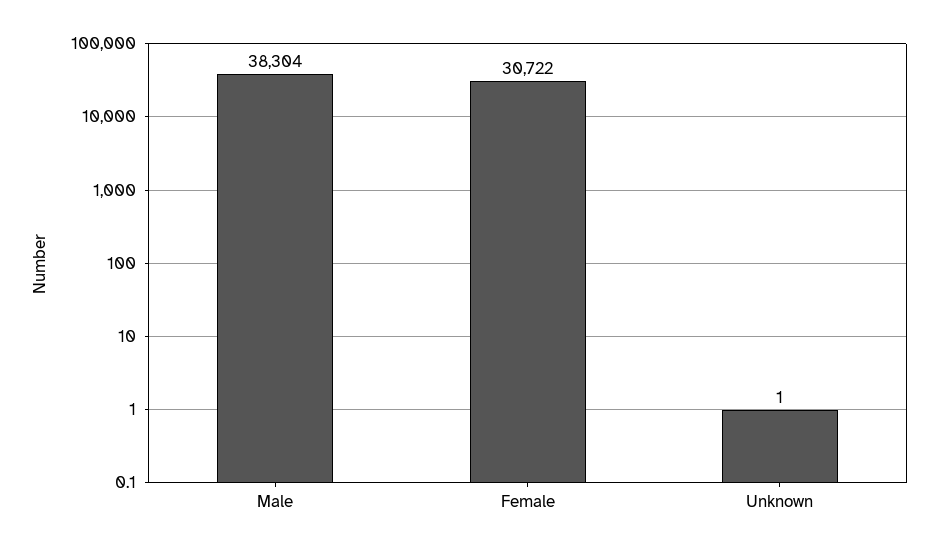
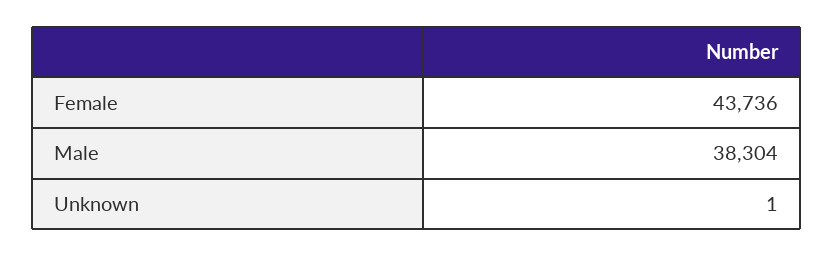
Female: 30722 -> 43736

